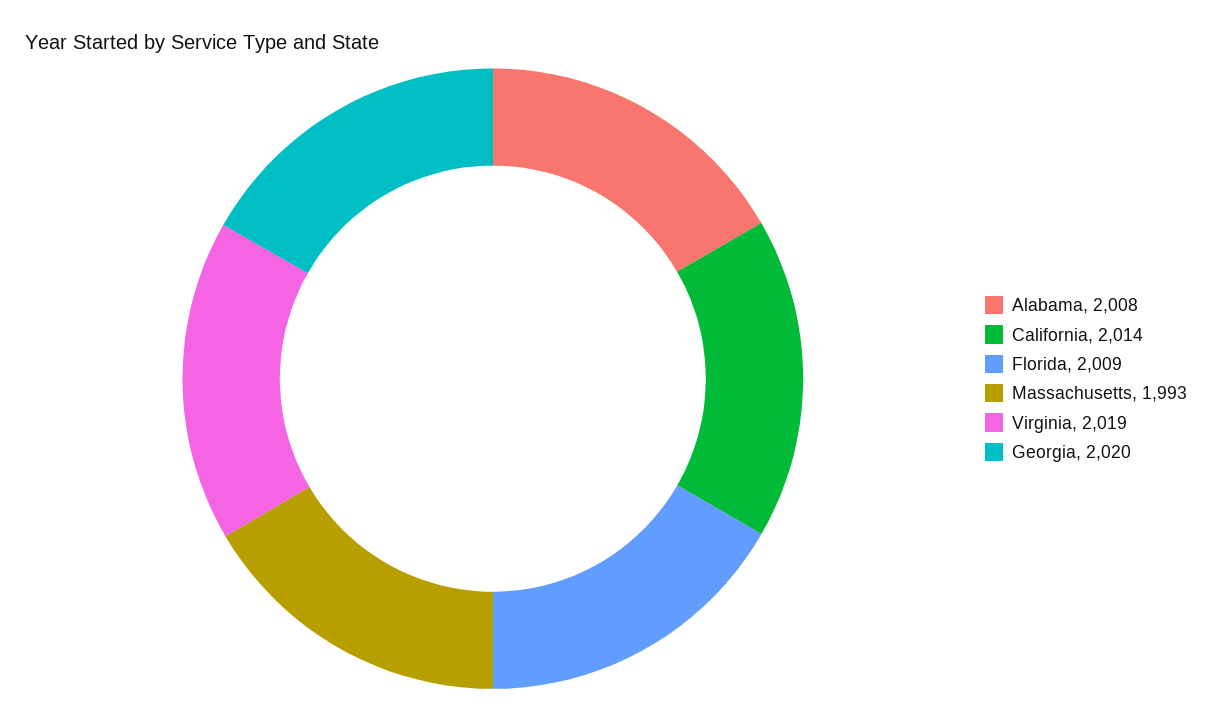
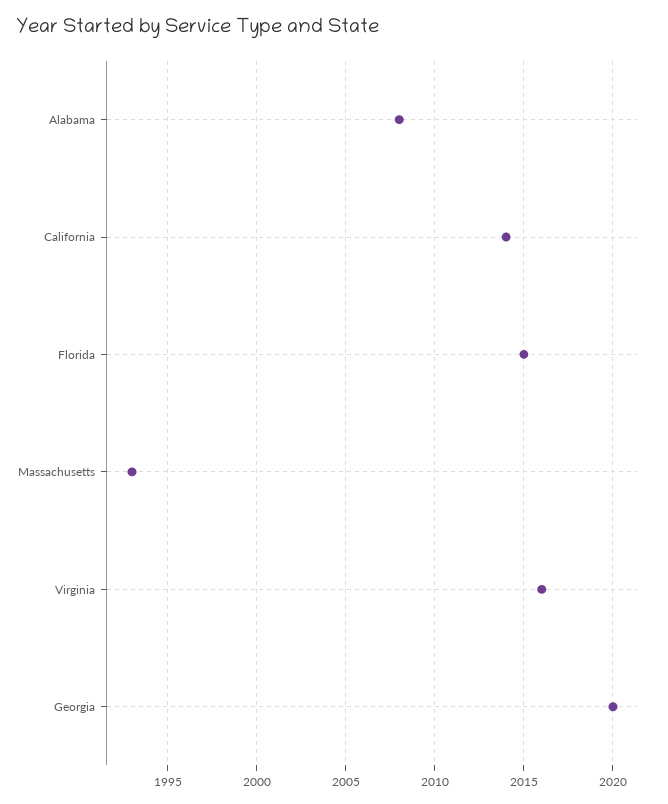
Florida: 2009 -> 2015
Virginia: 2019 -> 2016

